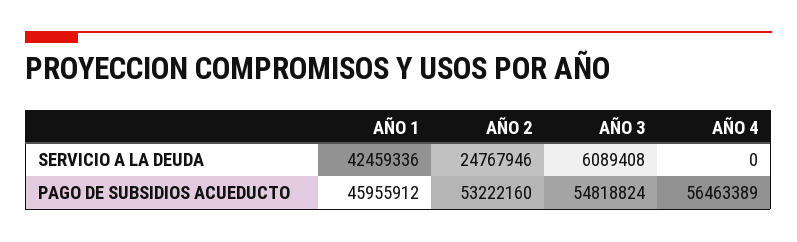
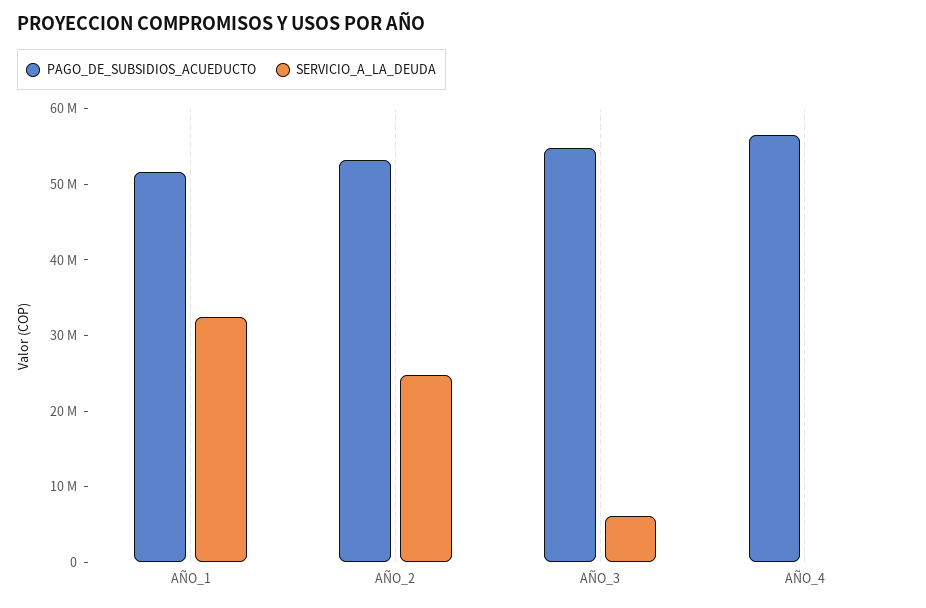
SERVICIO A LA DEUDA, AÑO 1: 42459336 -> 32000000
PAGO DE SUBSIDIOS ACUEDUCTO, AÑO 1: 45955912 -> 52000000

